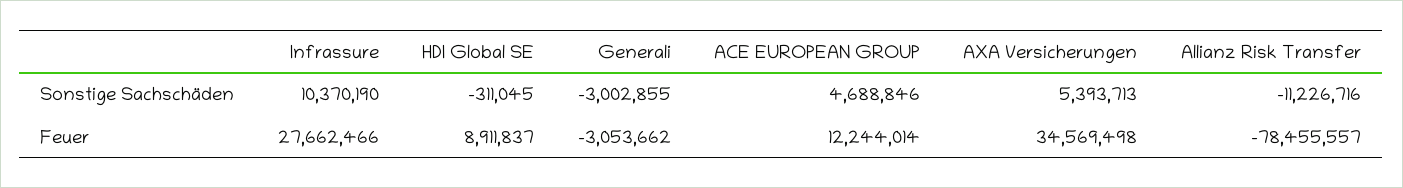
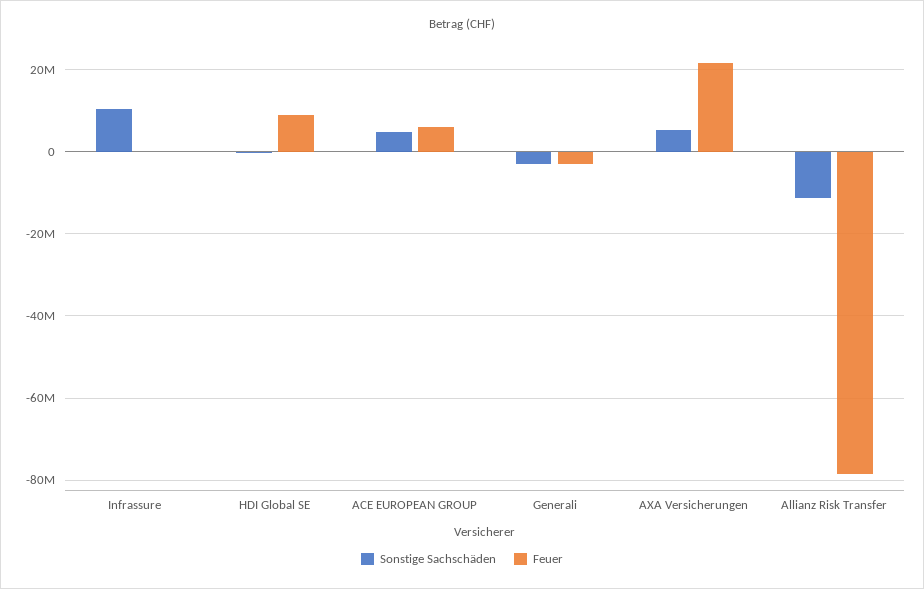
Feuer, Infrassure: 27662466 -> 0
Feuer, ACE EUROPEAN GROUP: 12244014 -> 6000000
Feuer, AXA Versicherungen: 34569498 -> 22000000

